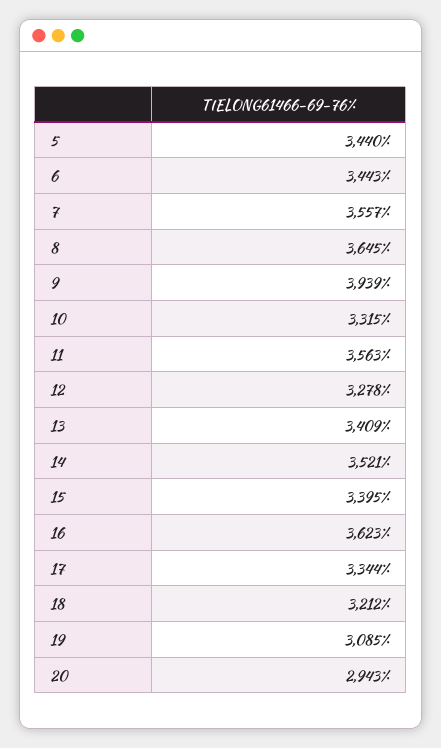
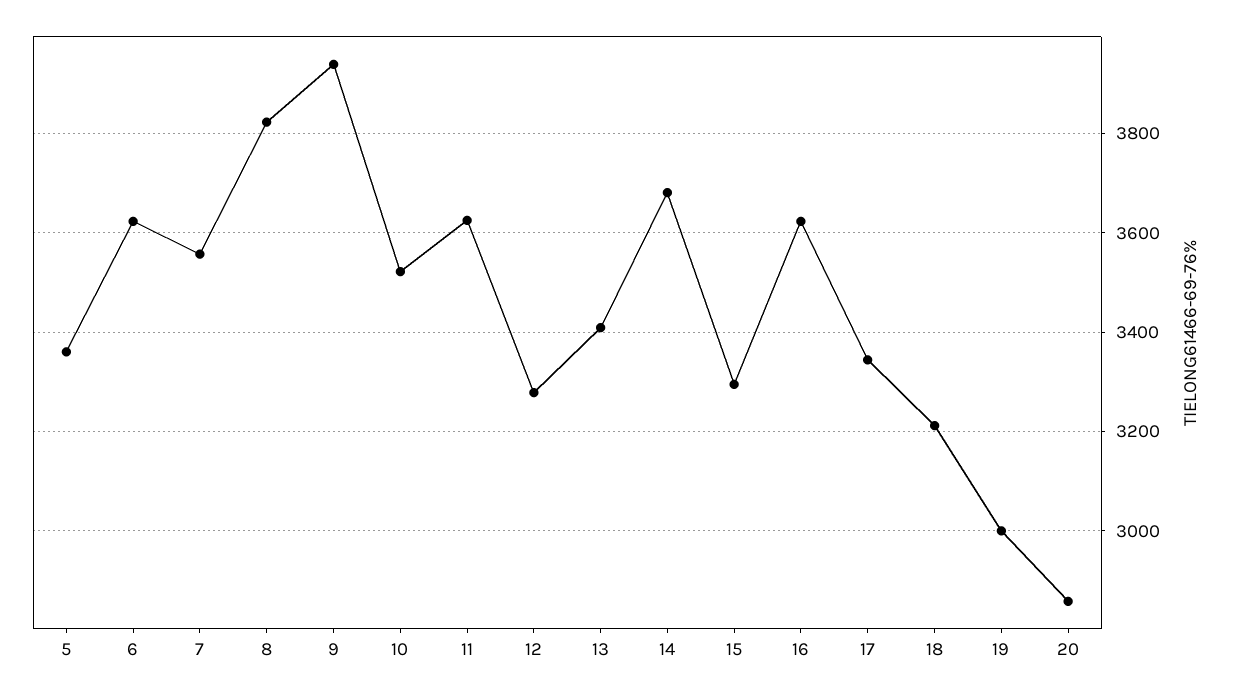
5: 3440 -> 3360
6: 3443 -> 3620
8: 3645 -> 3820
10: 3315 -> 3520
11: 3563 -> 3620
14: 3521 -> 3680
15: 3395 -> 3300
19: 3085 -> 3000
20: 2943 -> 2860

